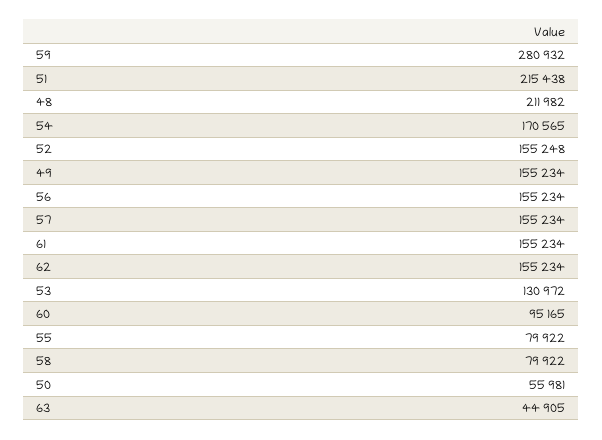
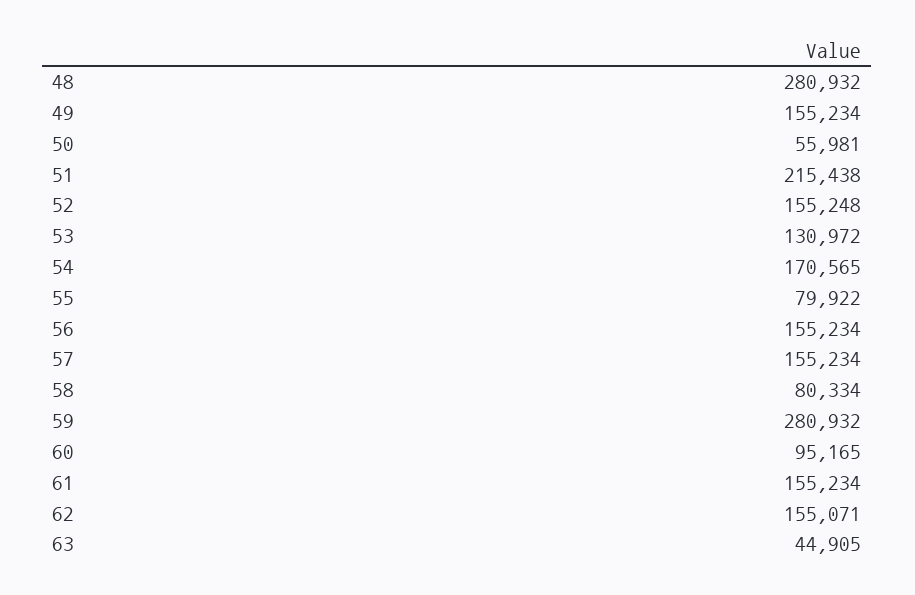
48: 211982 -> 280932
62: 155234 -> 155071
58: 79922 -> 80334

